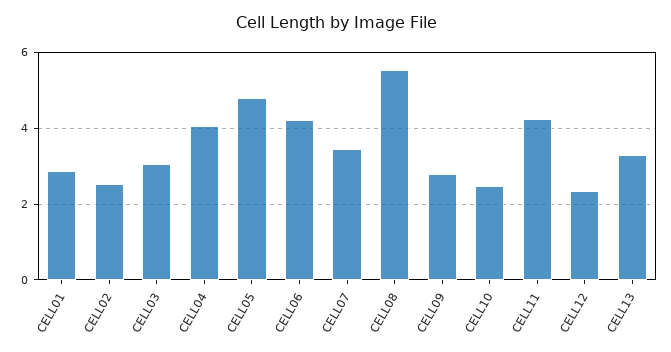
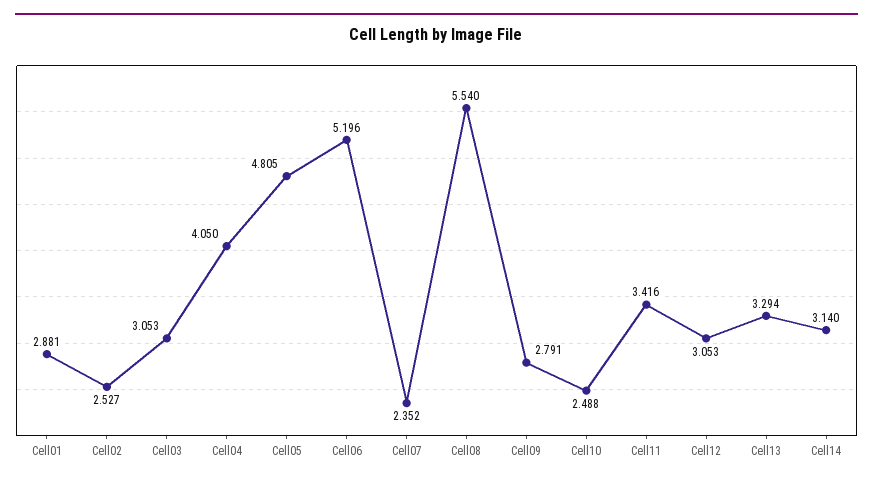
CELL06: 4.2 -> 5.196
CELL07: 3.4 -> 2.352
CELL11: 4.2 -> 3.416
CELL12: 2.4 -> 3.053
Cell14: none -> 3.14

